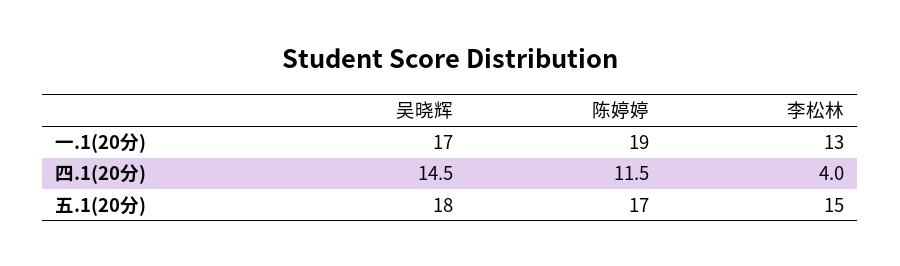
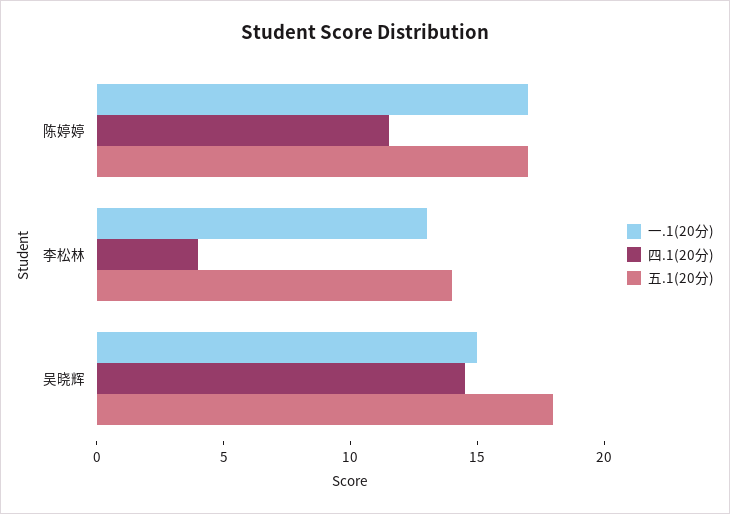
一.1(20分), 吴晓辉: 17 -> 15
一.1(20分), 陈婷婷: 19 -> 17
五.1(20分), 李松林: 15 -> 14

